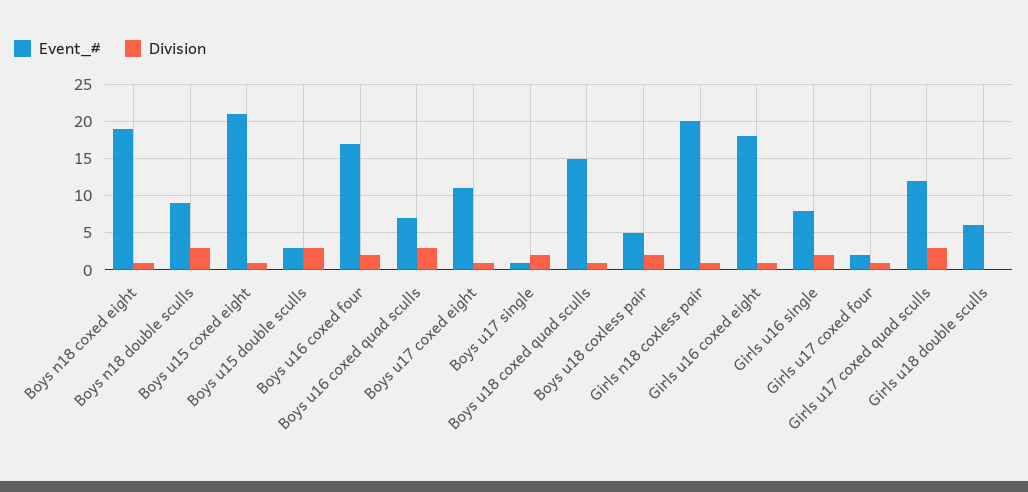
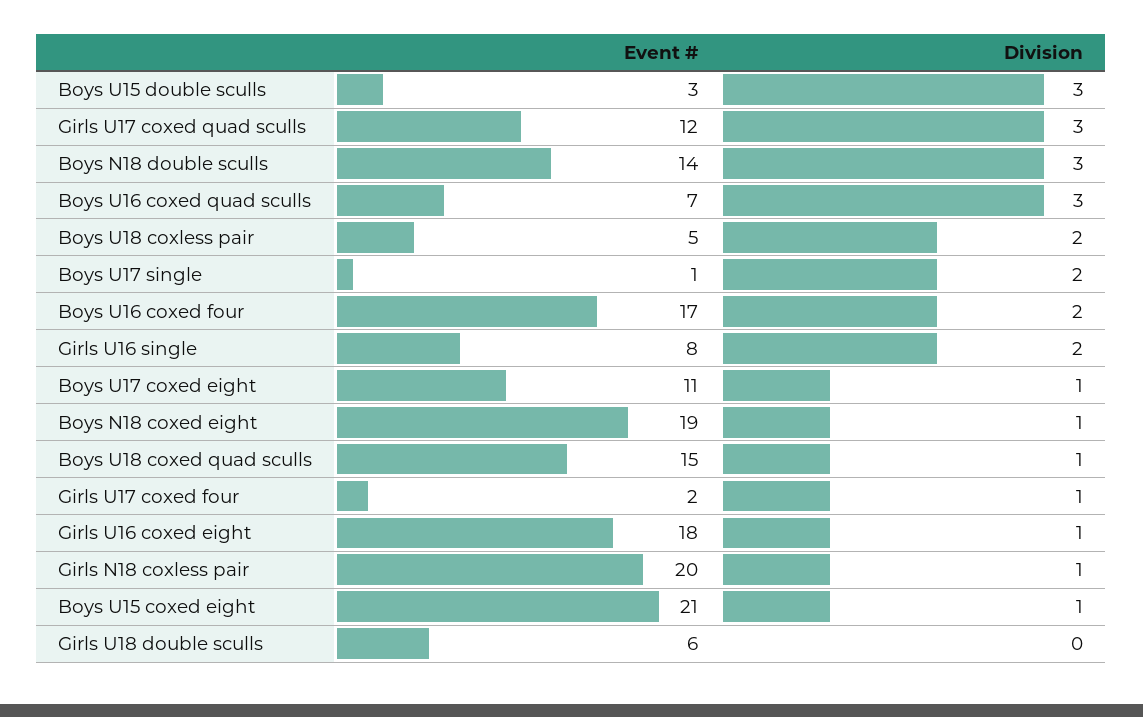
Event_#, Boys n18 double sculls: 9 -> 14

